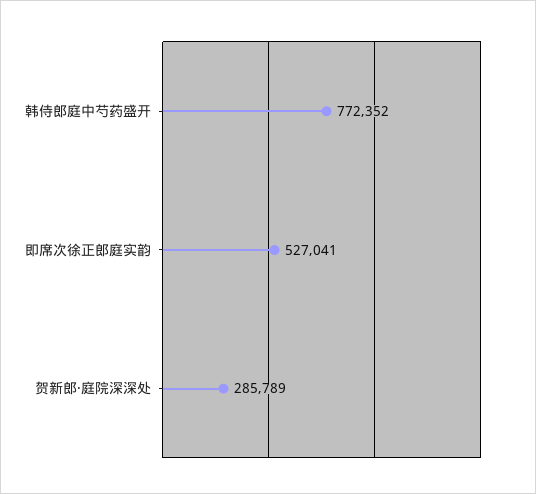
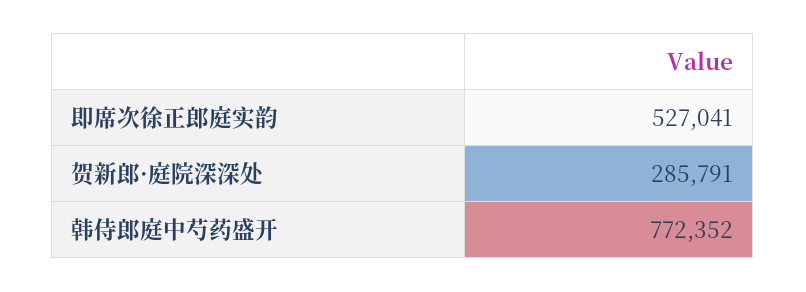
贺新郎·庭院深深处: 285789 -> 285791

